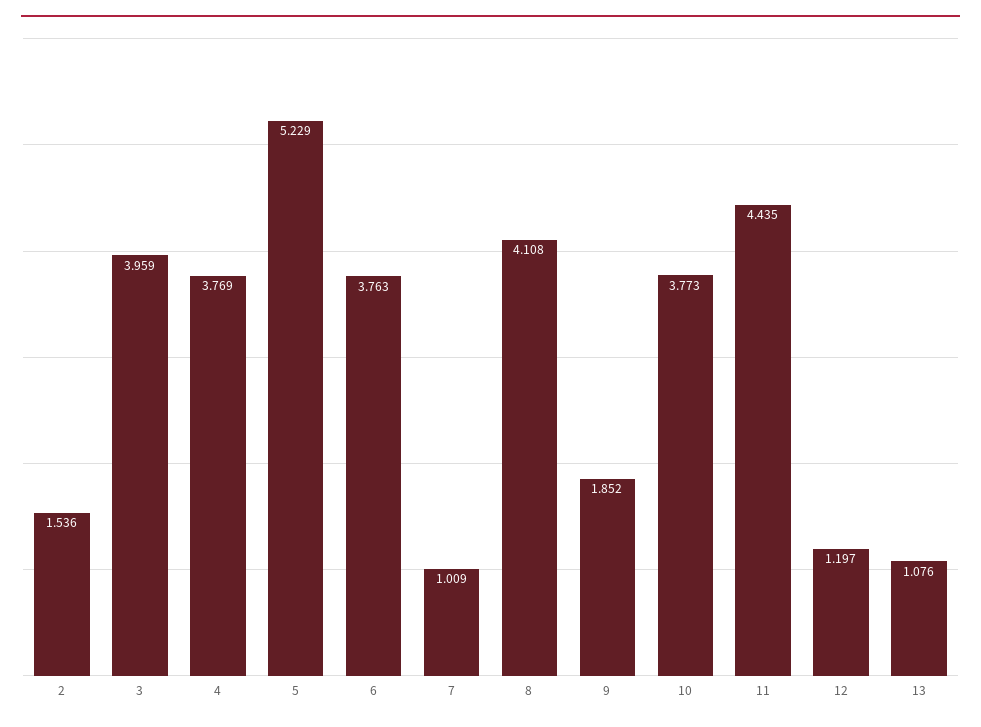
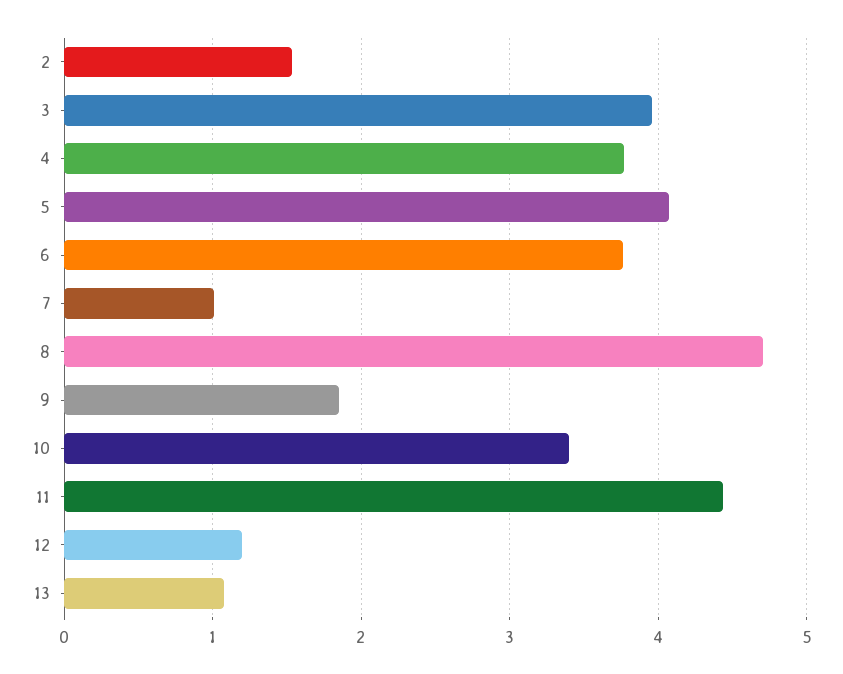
5: 5.229 -> 4.1
8: 4.108 -> 4.7
10: 3.773 -> 3.4

